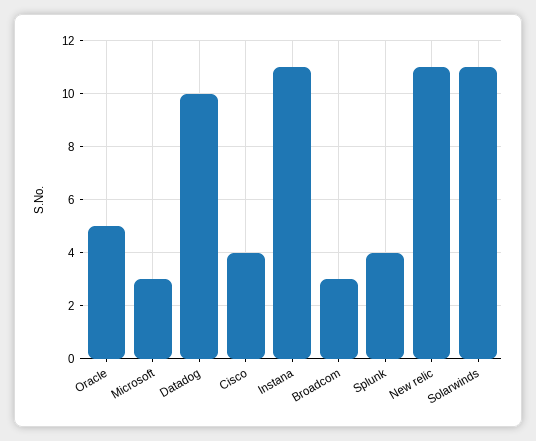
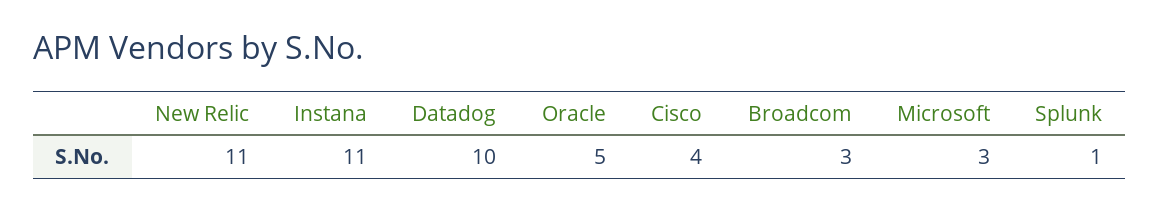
Splunk: 4 -> 1
Solarwinds: 11 -> none

